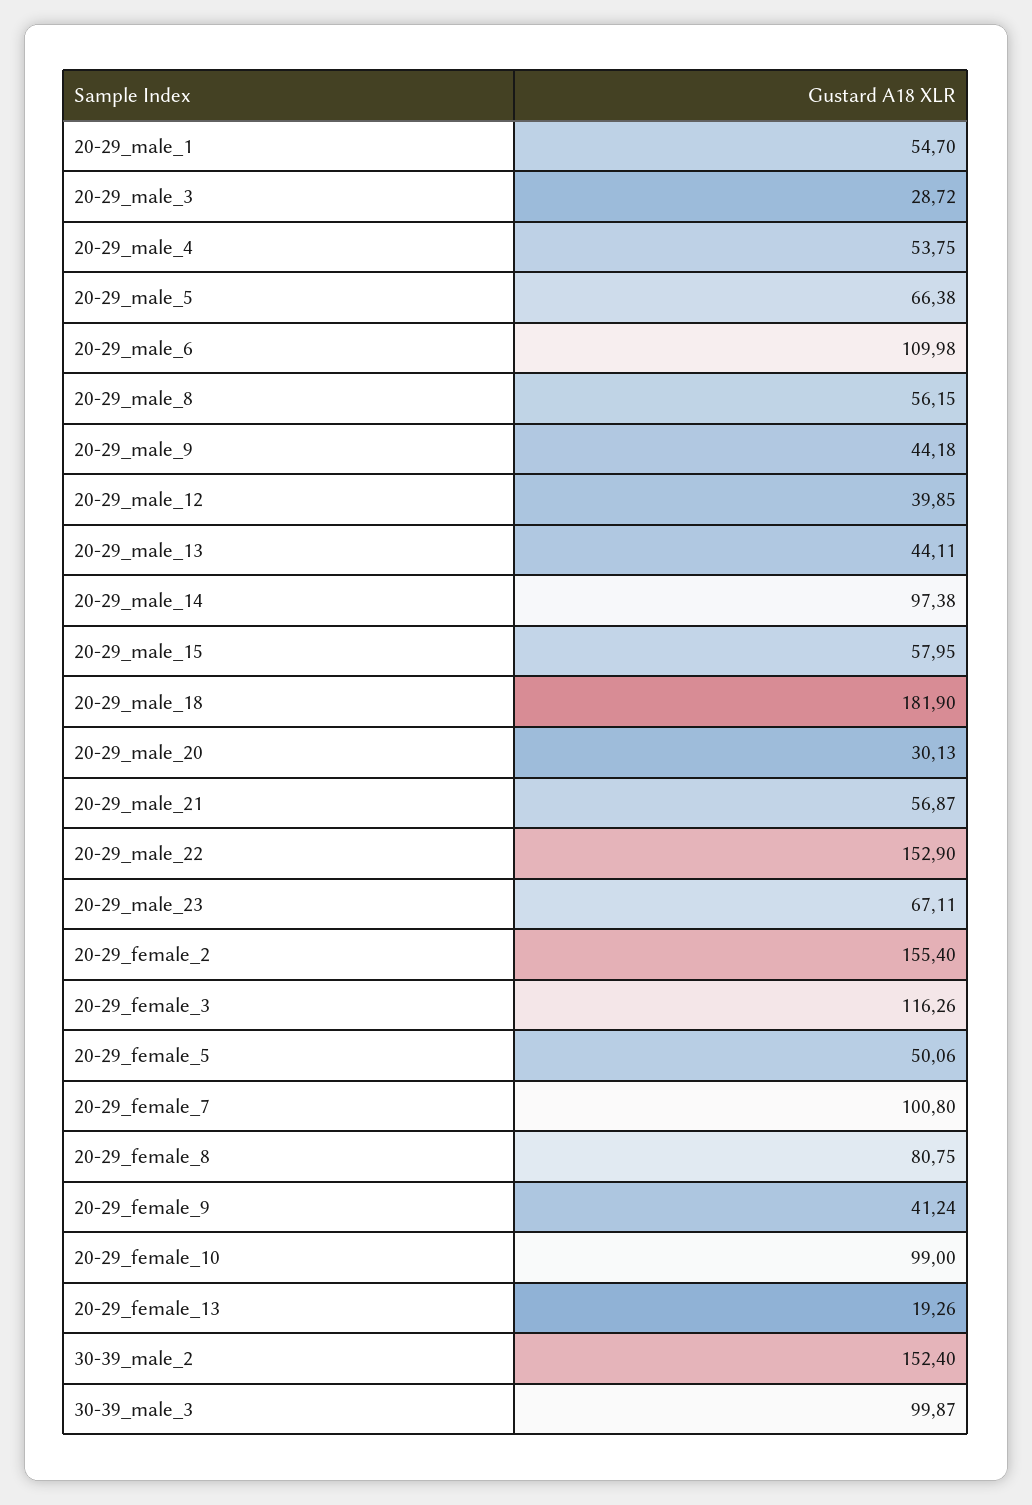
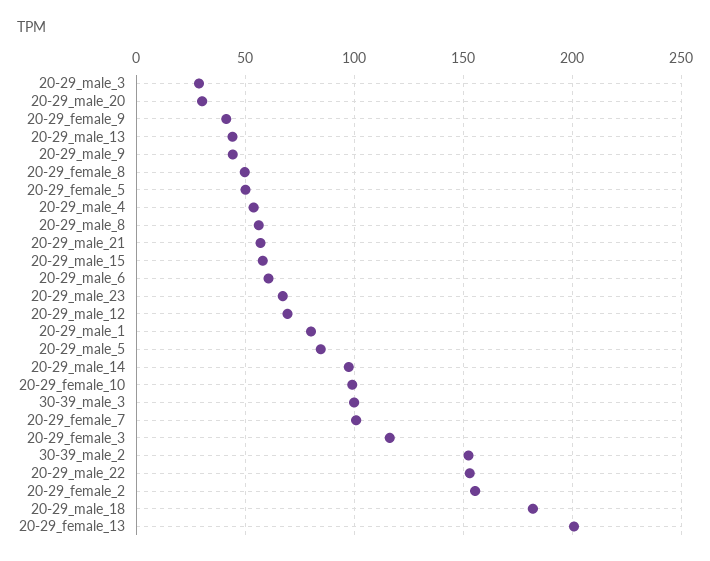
20-29_male_1: 54.7 -> 80
20-29_male_5: 66.38 -> 85
20-29_male_6: 109.98 -> 60
20-29_male_12: 39.85 -> 70
20-29_female_8: 80.75 -> 50
20-29_female_13: 19.26 -> 200

